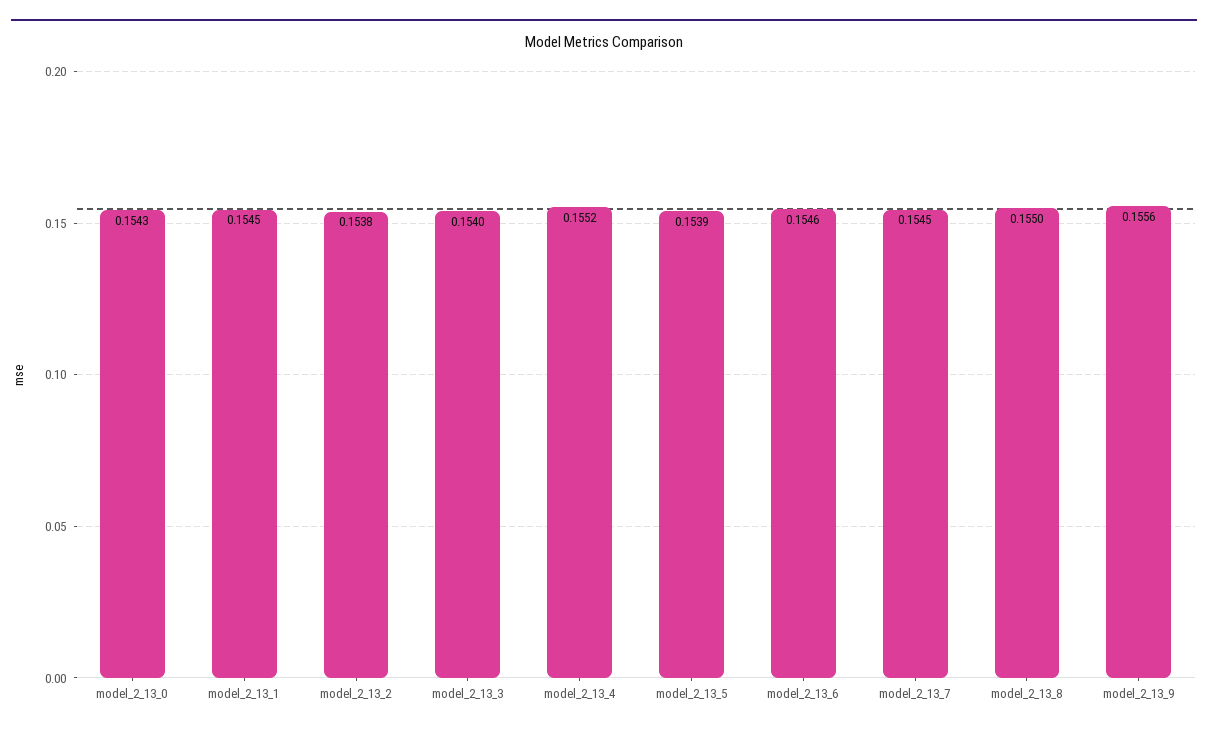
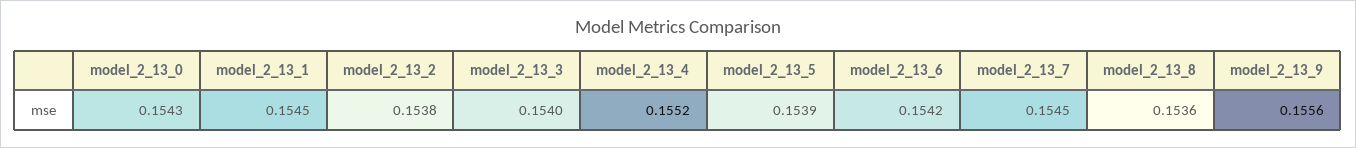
model_2_13_6: 0.1546 -> 0.1542
model_2_13_8: 0.155 -> 0.1536

